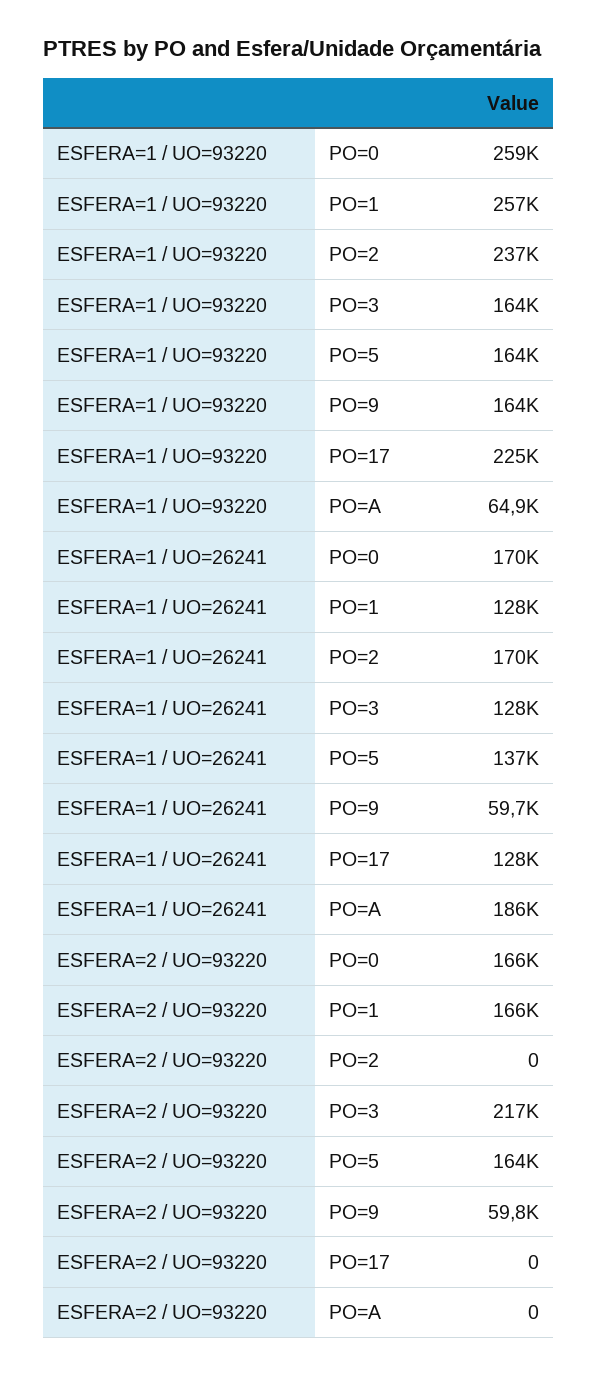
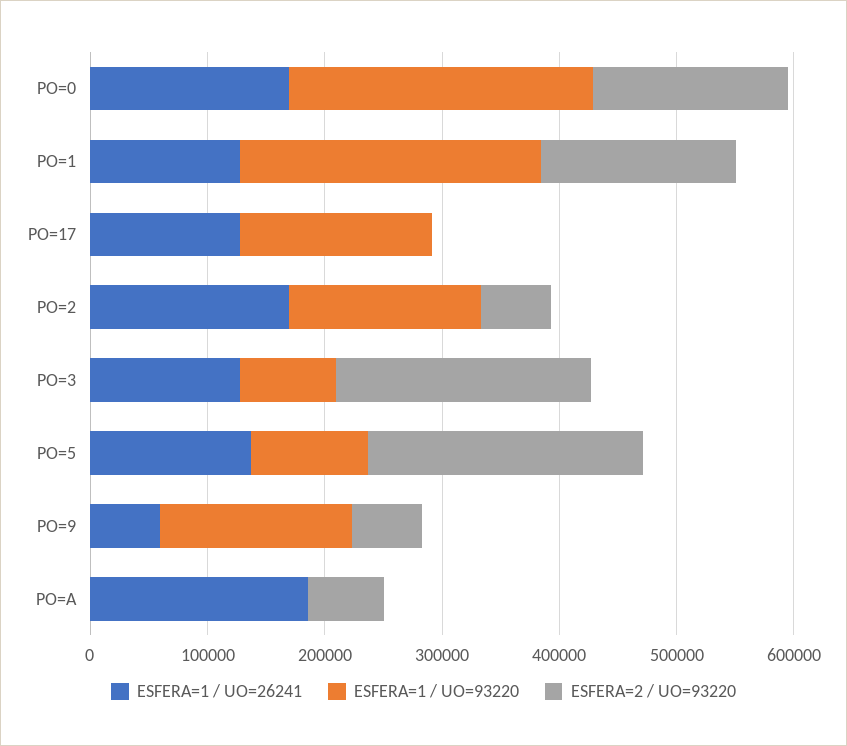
ESFERA=1 / UO=93220, PO=2: 237000 -> 160000
ESFERA=1 / UO=93220, PO=3: 164000 -> 80000
ESFERA=1 / UO=93220, PO=5: 164000 -> 100000
ESFERA=1 / UO=93220, PO=17: 225000 -> 160000
ESFERA=1 / UO=93220, PO=A: 64900 -> 0
ESFERA=2 / UO=93220, PO=2: 0 -> 60000
ESFERA=2 / UO=93220, PO=5: 164000 -> 240000
ESFERA=2 / UO=93220, PO=A: 0 -> 60000

